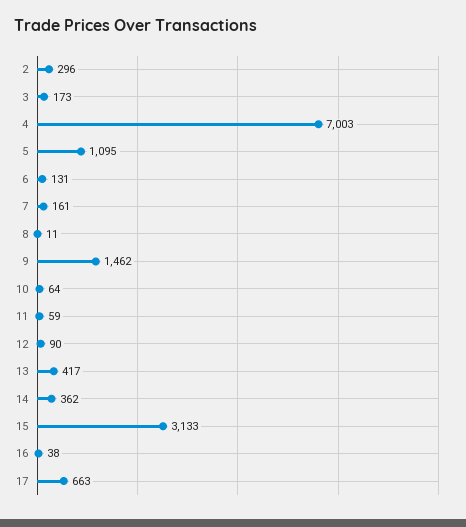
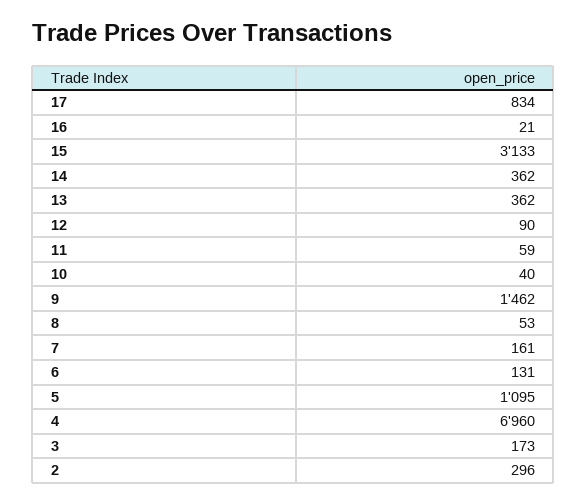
4: 7003 -> 6960
8: 11 -> 53
10: 64 -> 40
13: 417 -> 362
16: 38 -> 21
17: 663 -> 834

